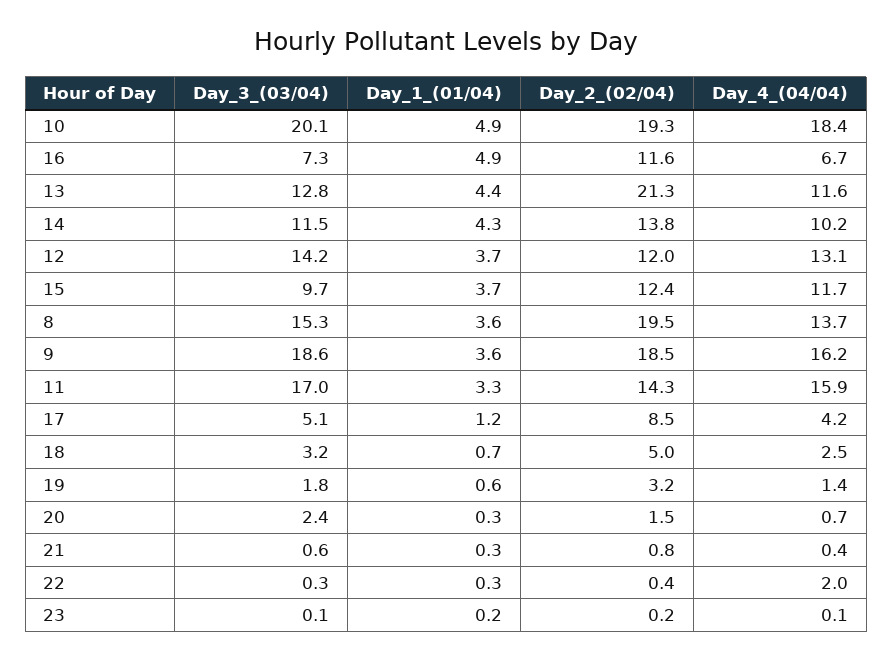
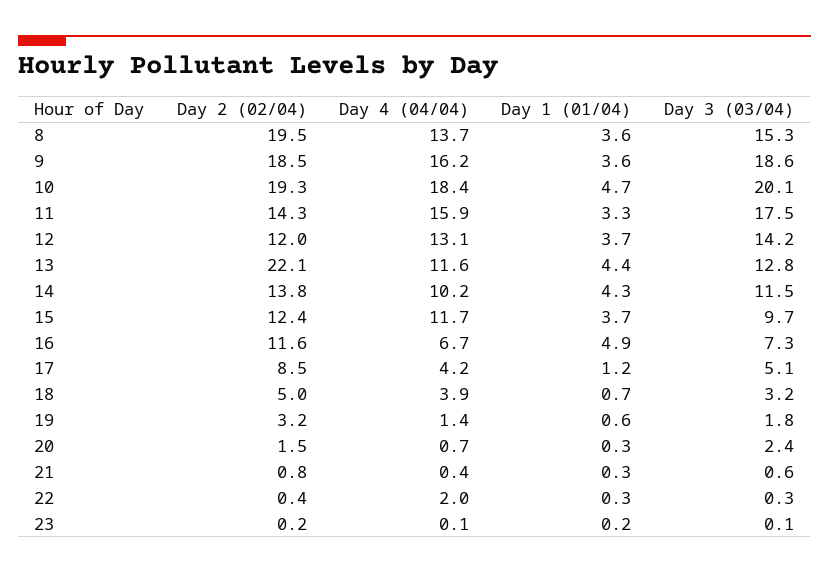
Day_1_(01/04), 10: 4.9 -> 4.7
Day_2_(02/04), 13: 21.3 -> 22.1
Day_3_(03/04), 11: 17 -> 17.5
Day_4_(04/04), 18: 2.5 -> 3.9

